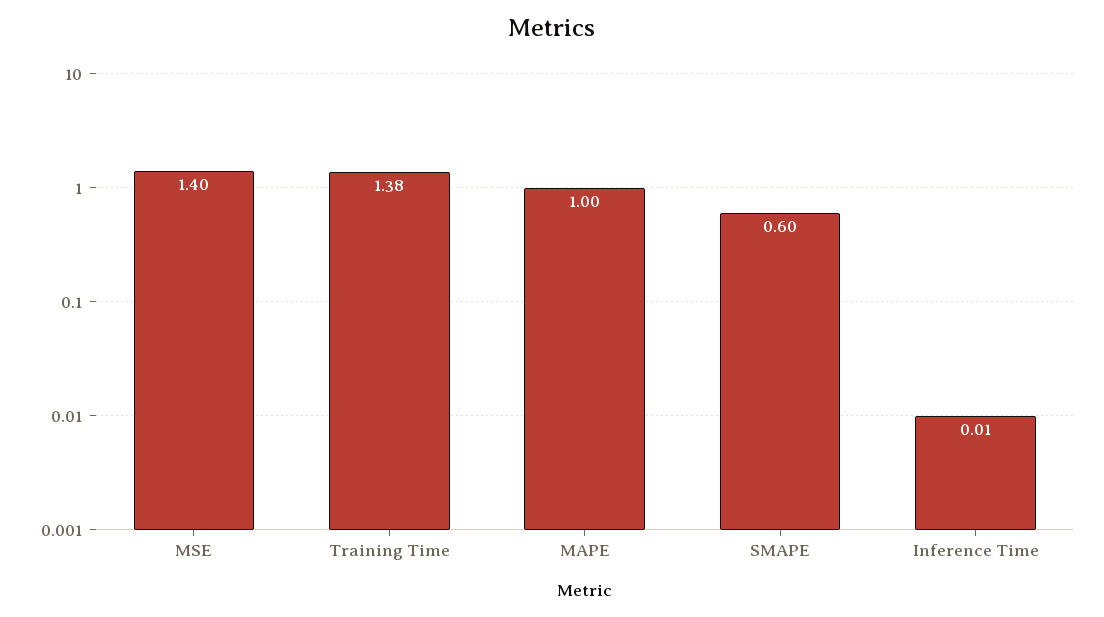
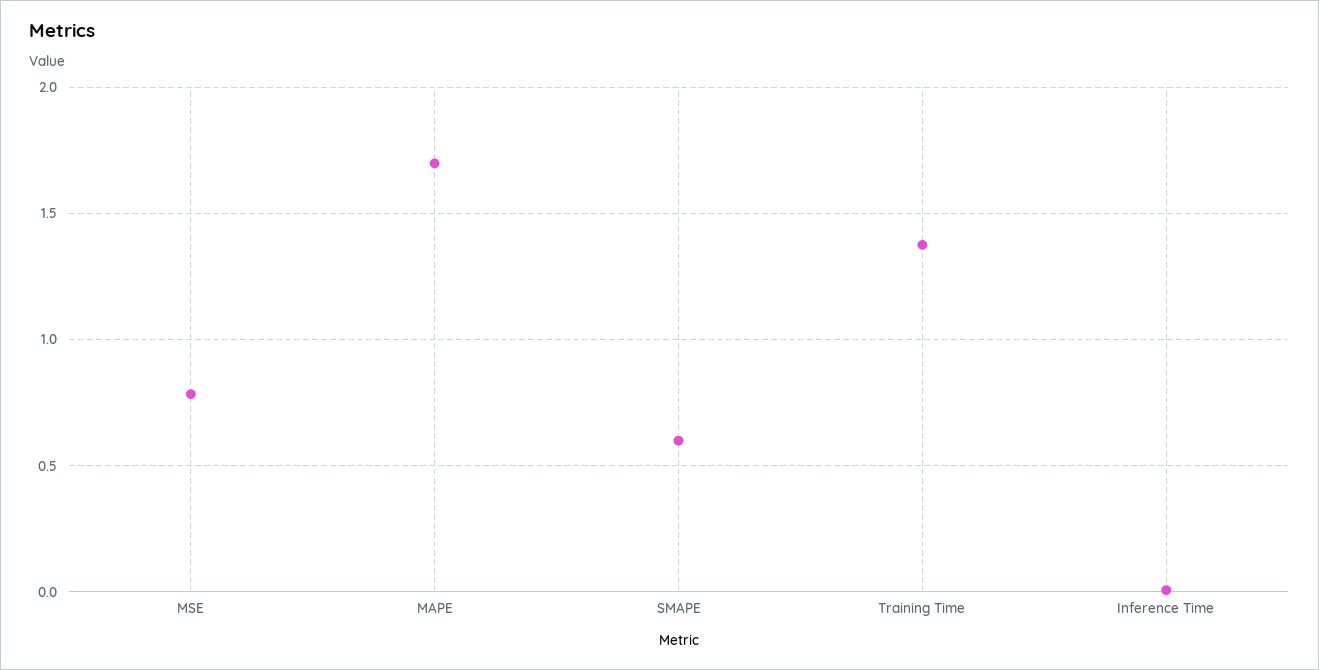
MSE: 1.4 -> 0.8
MAPE: 1 -> 1.7

